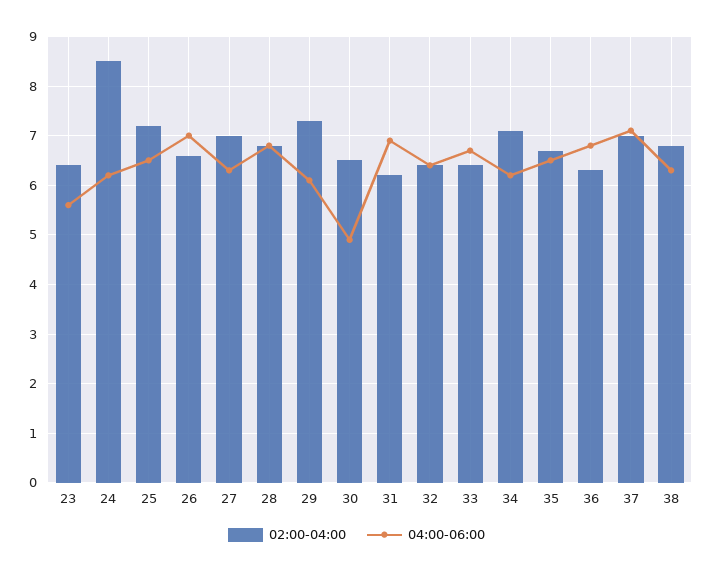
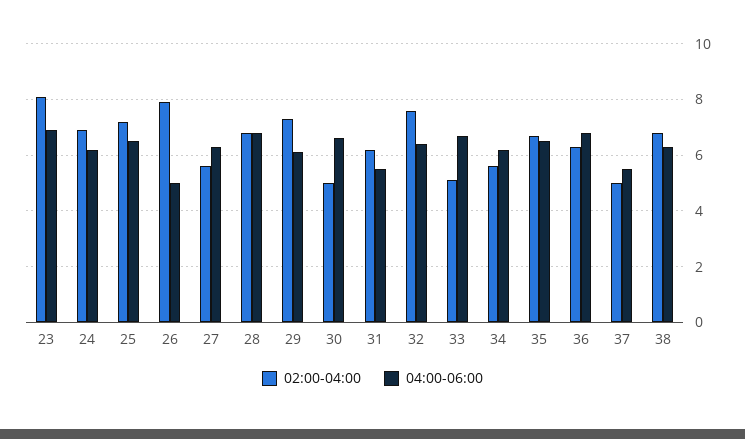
02:00-04:00, 23: 6.5 -> 8
04:00-06:00, 23: 5.5 -> 7
02:00-04:00, 24: 8.5 -> 7
02:00-04:00, 26: 6.5 -> 8
04:00-06:00, 26: 7 -> 5
02:00-04:00, 27: 7 -> 5.5
02:00-04:00, 30: 6.5 -> 5
04:00-06:00, 30: 5 -> 6.5
04:00-06:00, 31: 7 -> 5.5
02:00-04:00, 32: 6.5 -> 7.5
02:00-04:00, 33: 6.5 -> 5
02:00-04:00, 34: 7 -> 5.5
02:00-04:00, 37: 7 -> 5
04:00-06:00, 37: 7 -> 5.5

